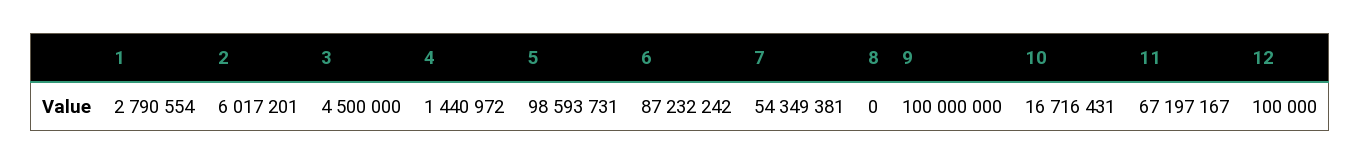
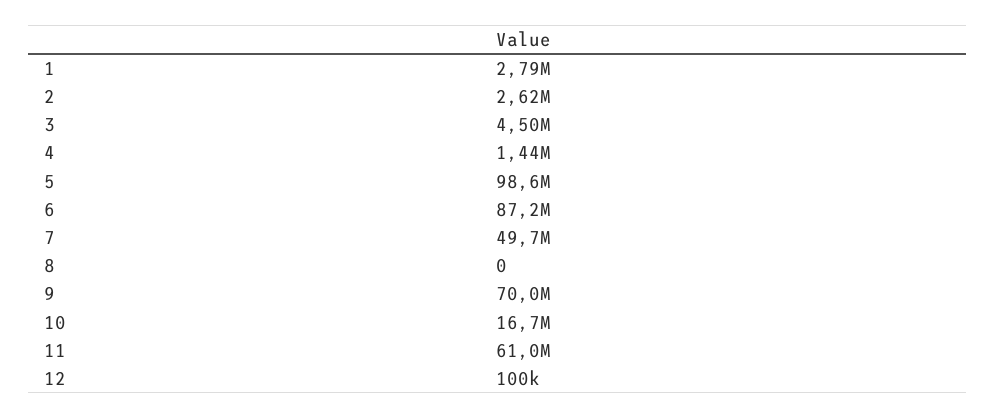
2: 6017201 -> 2620000
7: 54349381 -> 49700000
9: 100000000 -> 70000000
11: 67197167 -> 61000000

